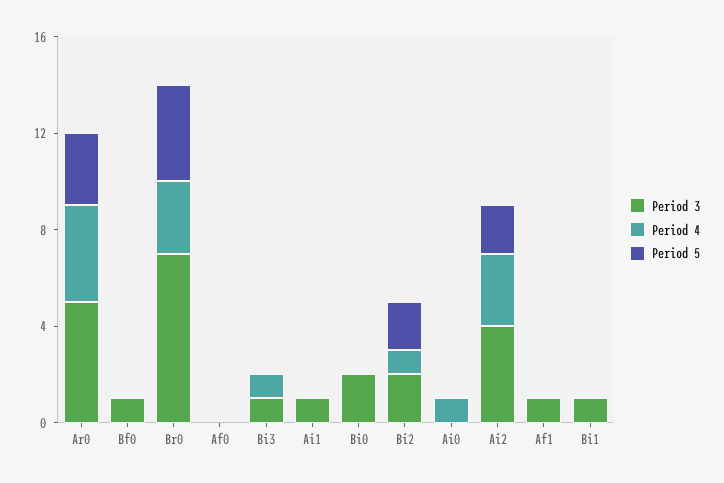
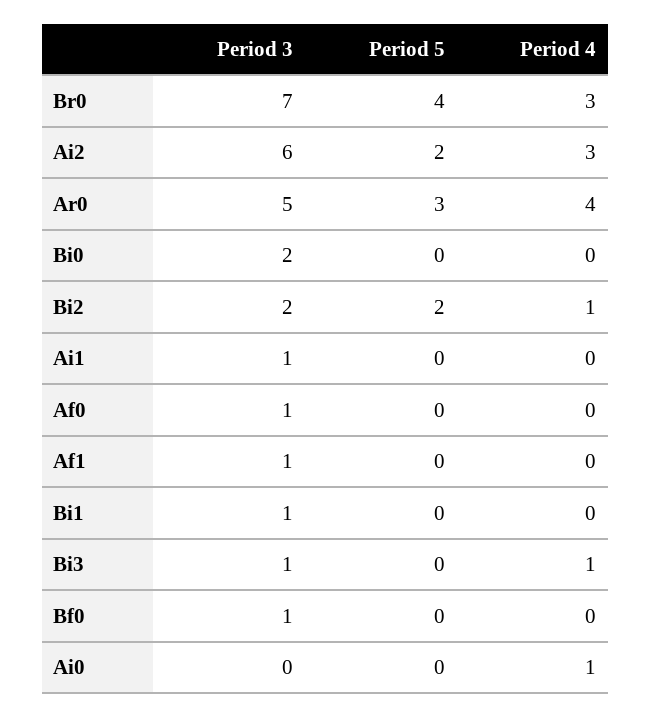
Period 3, Af0: 0 -> 1
Period 3, Ai2: 4 -> 6

